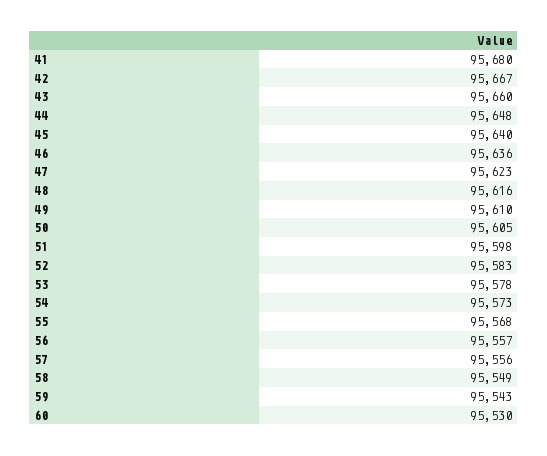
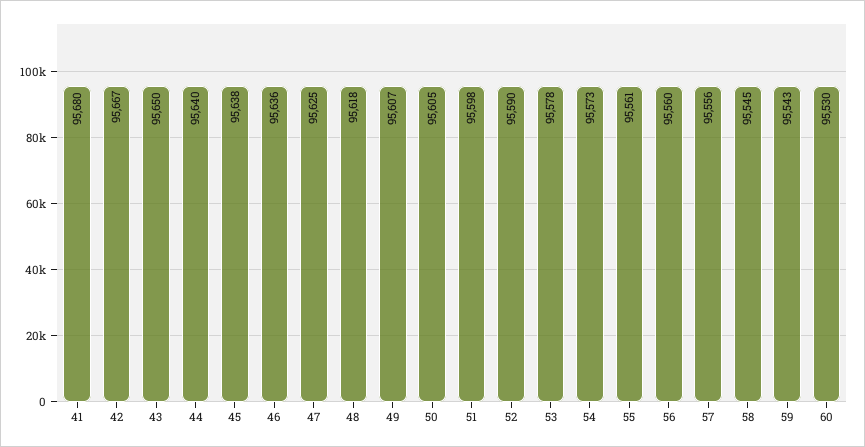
43: 95660 -> 95650
44: 95648 -> 95640
45: 95640 -> 95638
47: 95623 -> 95625
48: 95616 -> 95618
49: 95610 -> 95607
52: 95583 -> 95590
55: 95568 -> 95561
56: 95557 -> 95560
58: 95549 -> 95545

